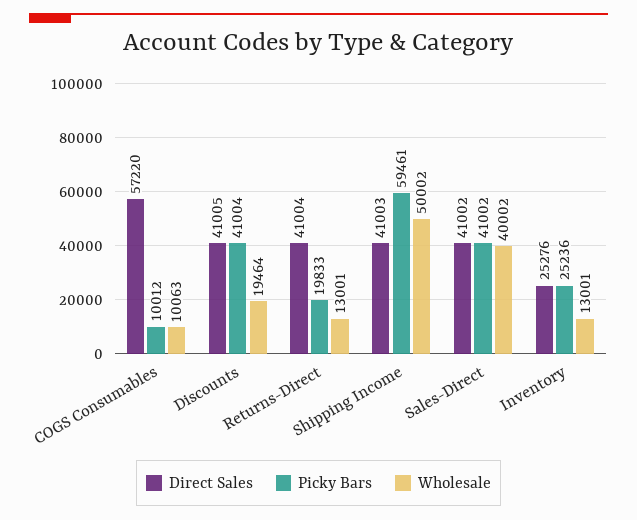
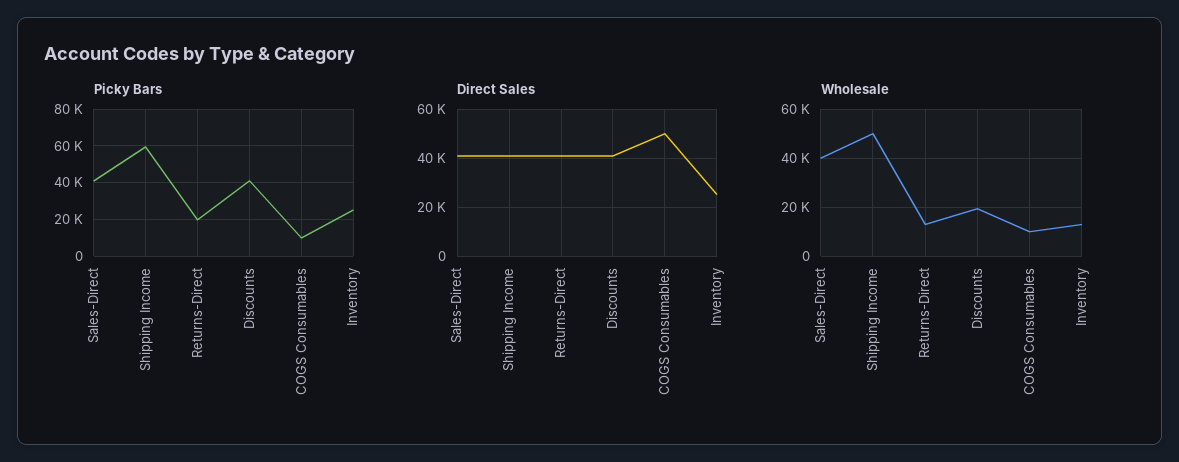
Direct Sales, COGS Consumables: 57220 -> 50000

